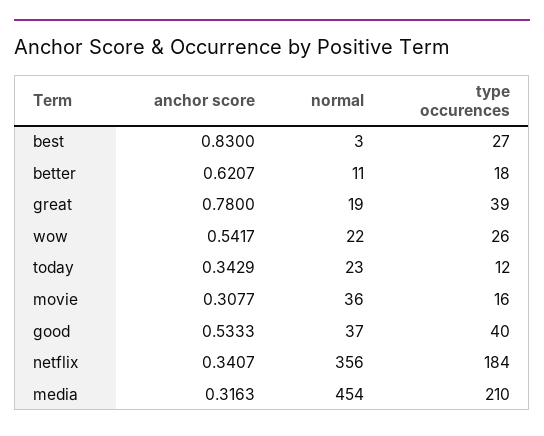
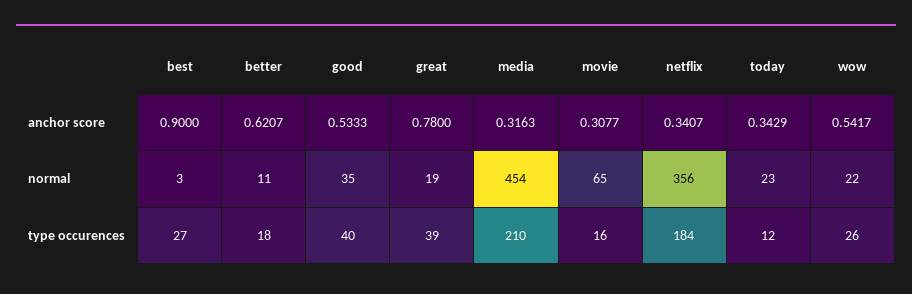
anchor score, best: 0.83 -> 0.9
normal, movie: 36 -> 65
normal, good: 37 -> 35

